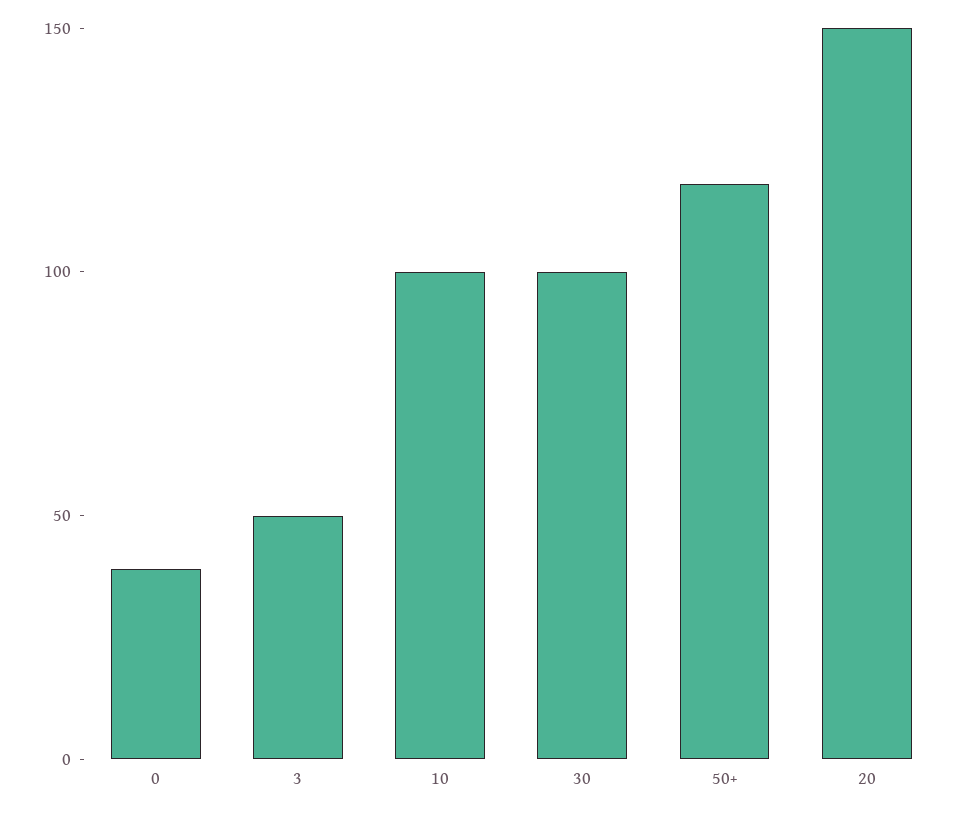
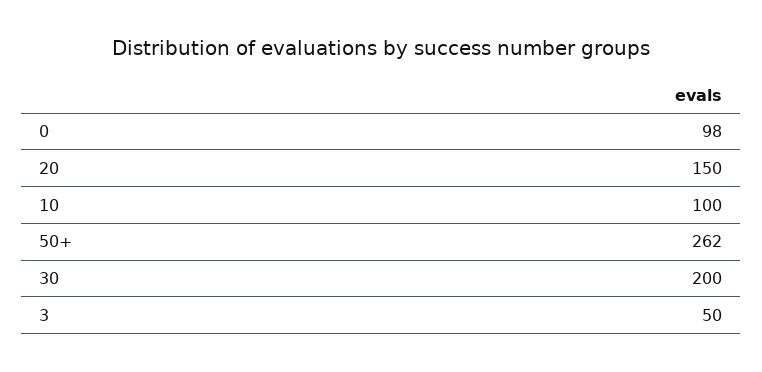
0: 40 -> 98
30: 100 -> 200
50+: 120 -> 262

